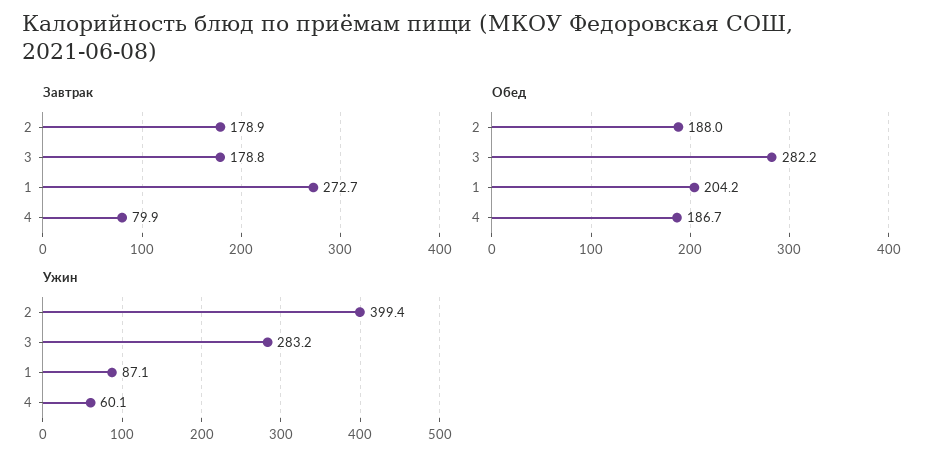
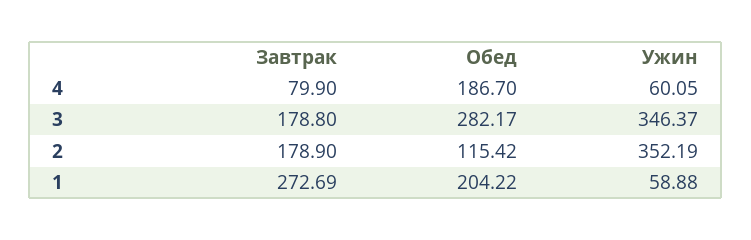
Обед, 2: 188 -> 115.42
Ужин, 2: 399.4 -> 352.19
Ужин, 3: 283.2 -> 346.37
Ужин, 1: 87.1 -> 58.88

